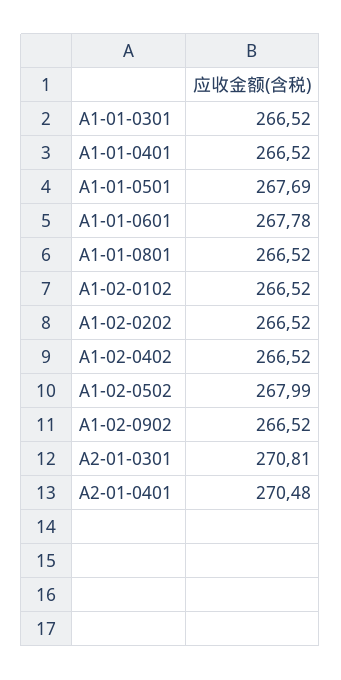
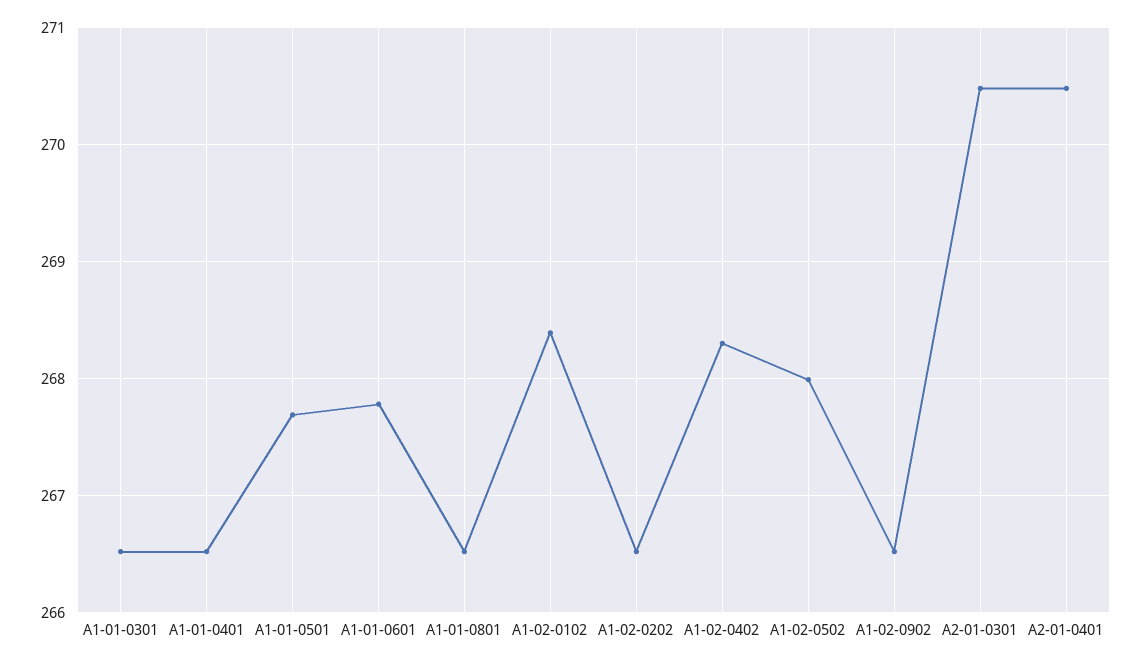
A1-02-0102: 266.52 -> 268.4
A1-02-0402: 266.52 -> 268.3
A2-01-0301: 270.81 -> 270.5

